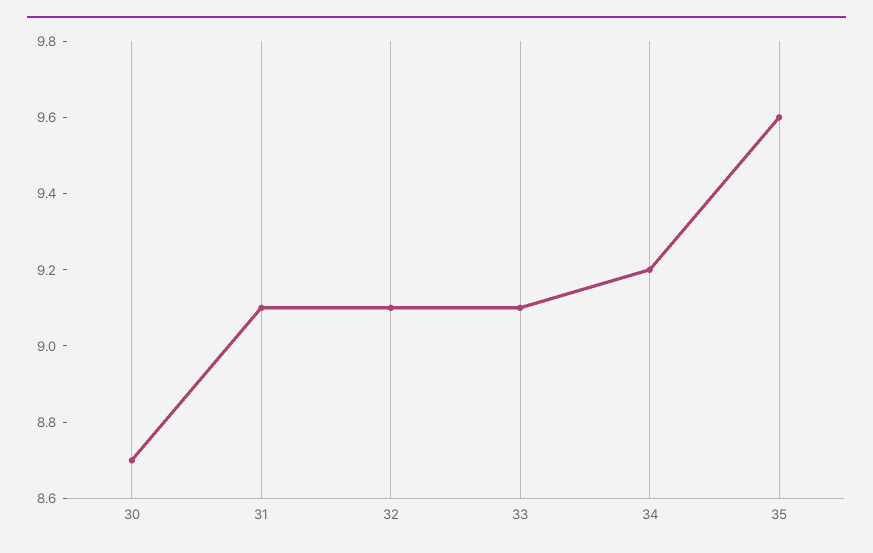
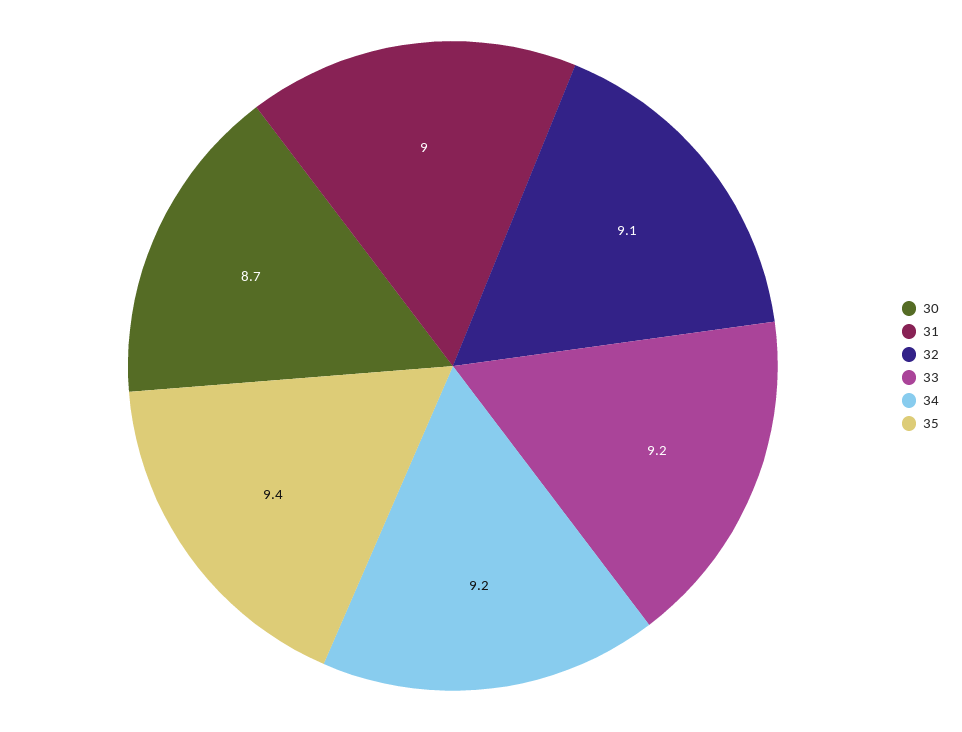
31: 9.1 -> 9
33: 9.1 -> 9.2
35: 9.6 -> 9.4

